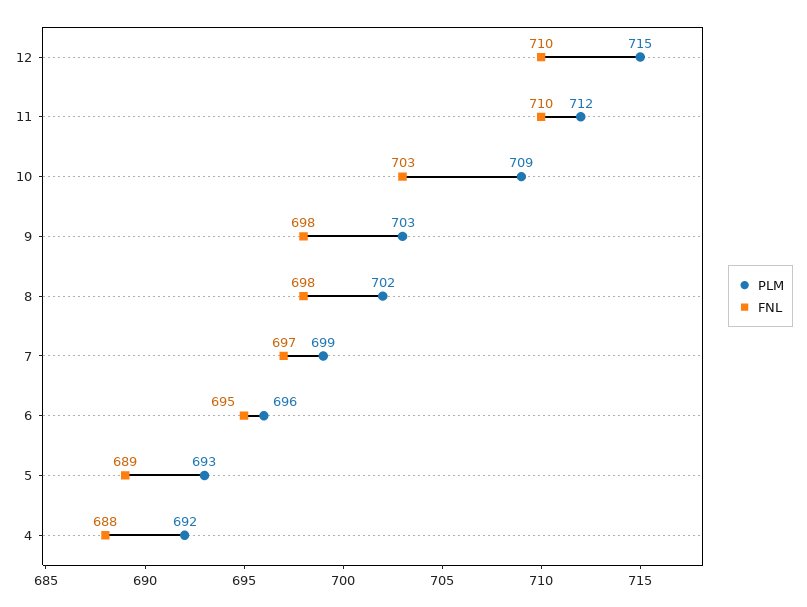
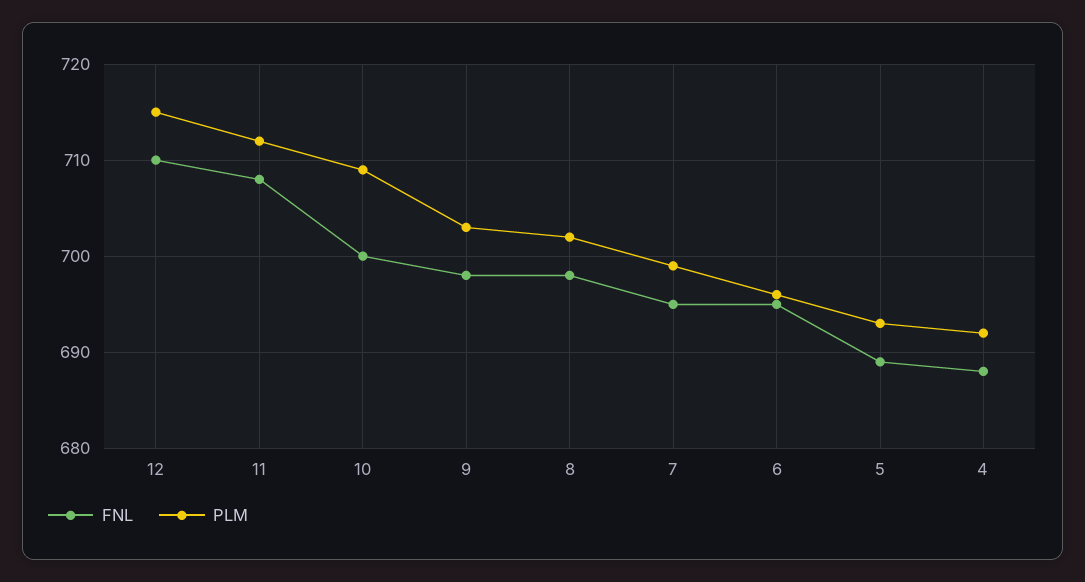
FNL, 11: 710 -> 708
FNL, 10: 703 -> 700
FNL, 7: 697 -> 695

